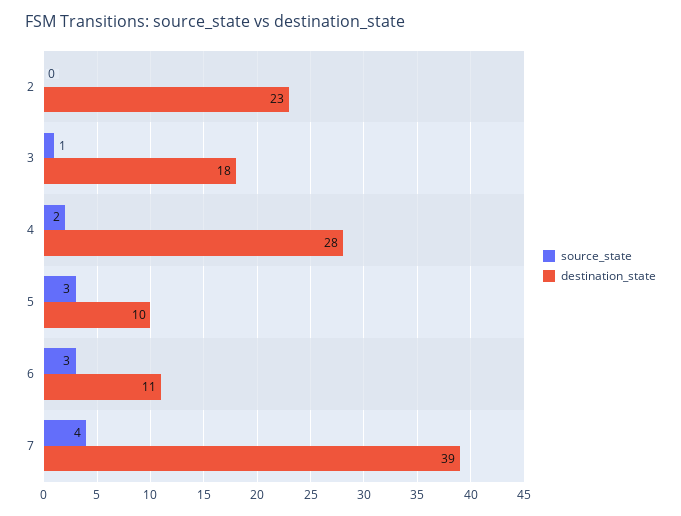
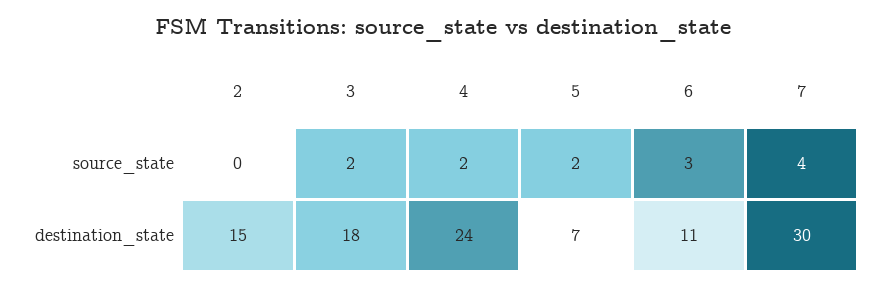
destination_state, 2: 23 -> 15
source_state, 3: 1 -> 2
destination_state, 4: 28 -> 24
source_state, 5: 3 -> 2
destination_state, 5: 10 -> 7
destination_state, 7: 39 -> 30

